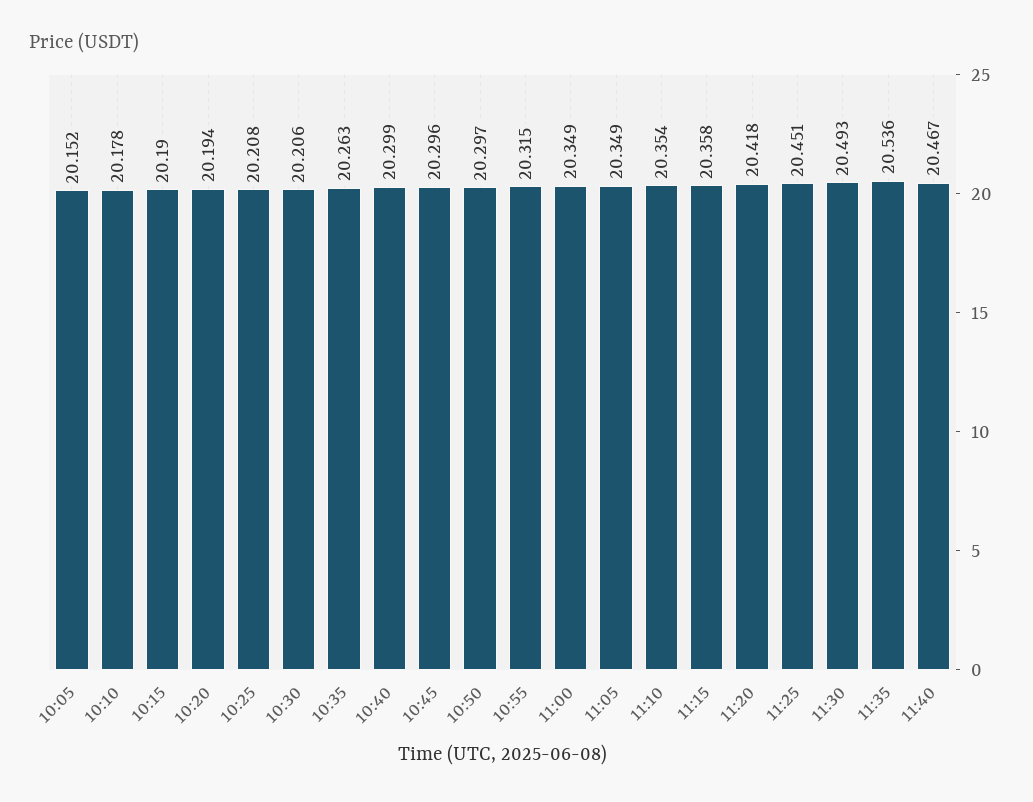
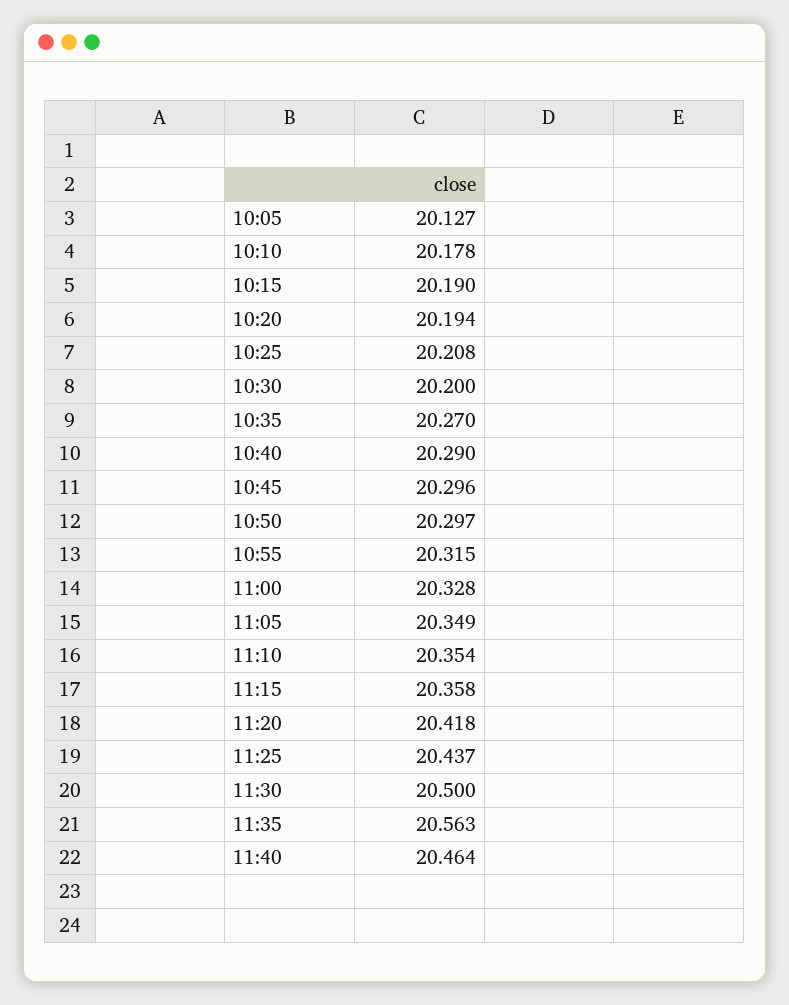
10:05: 20.152 -> 20.127
10:30: 20.206 -> 20.2
10:35: 20.263 -> 20.27
10:40: 20.299 -> 20.29
11:00: 20.349 -> 20.328
11:25: 20.451 -> 20.437
11:30: 20.493 -> 20.5
11:35: 20.536 -> 20.563
11:40: 20.467 -> 20.464

